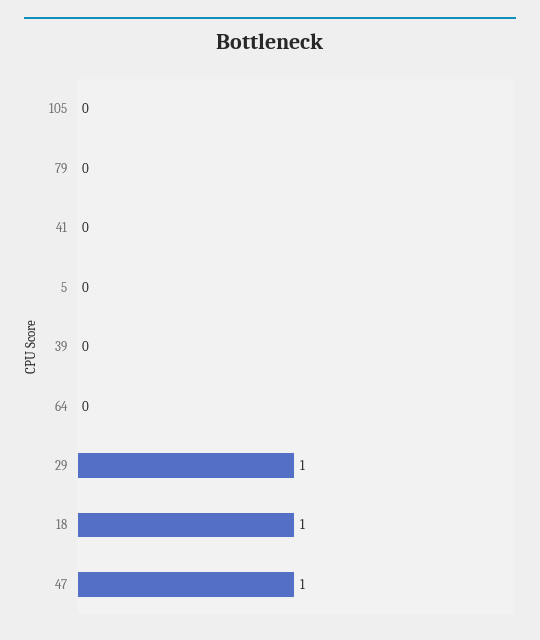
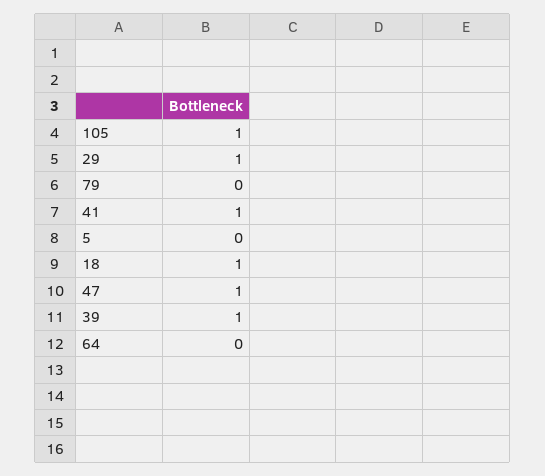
105: 0 -> 1
41: 0 -> 1
39: 0 -> 1

